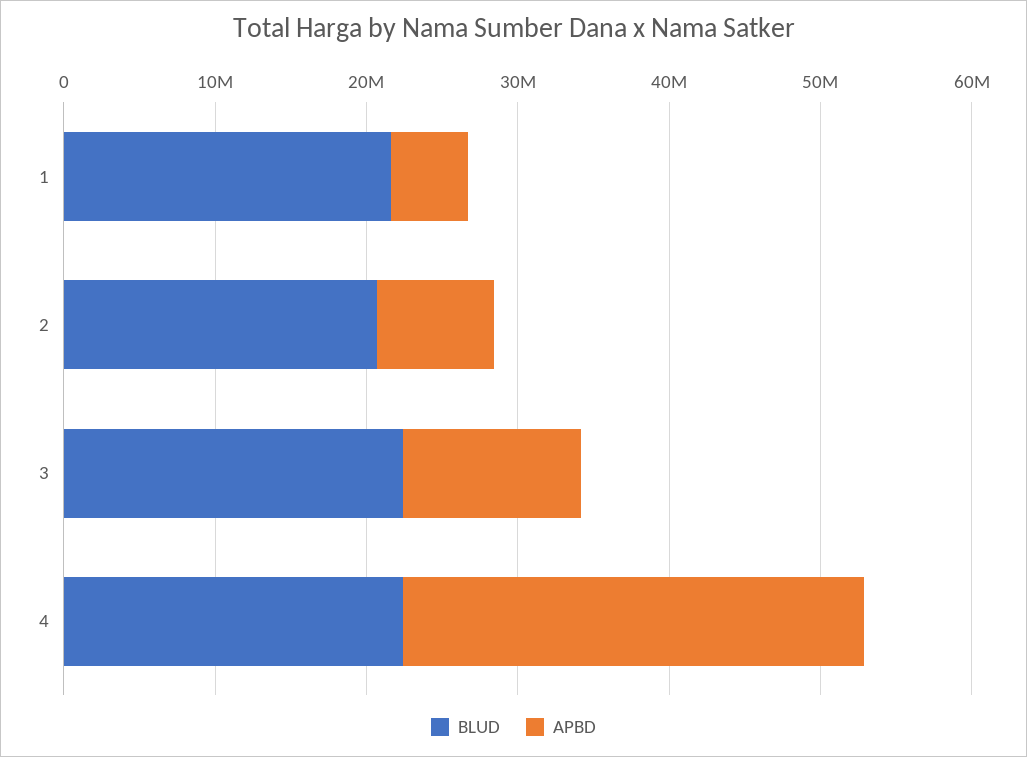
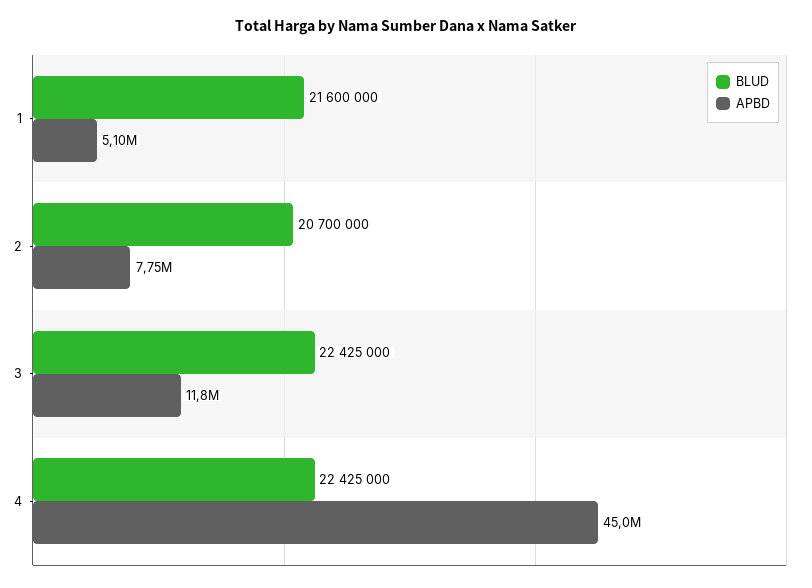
APBD, 4: 30000000 -> 45000000

